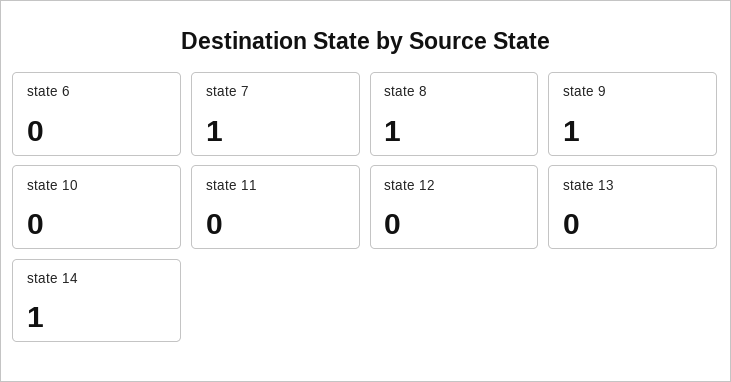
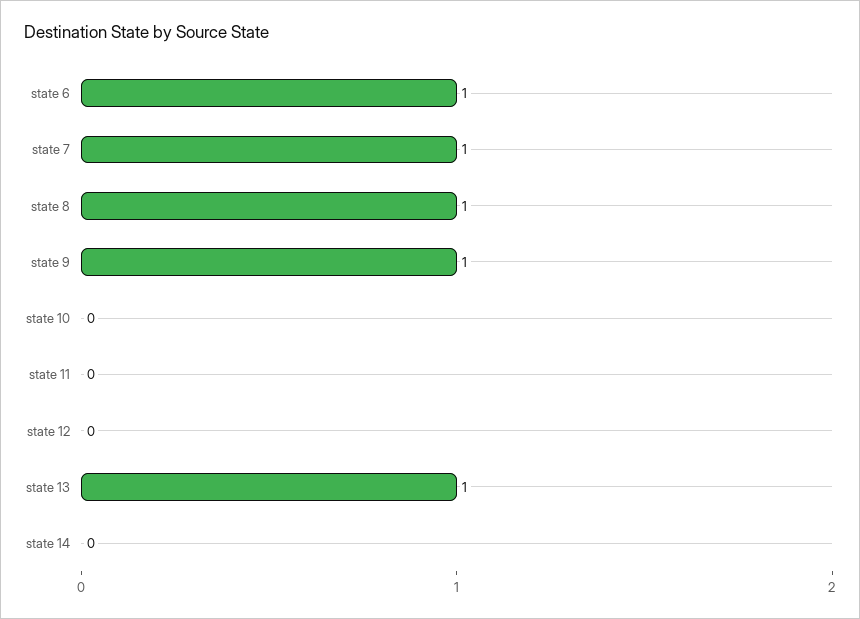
state 6: 0 -> 1
state 13: 0 -> 1
state 14: 1 -> 0

